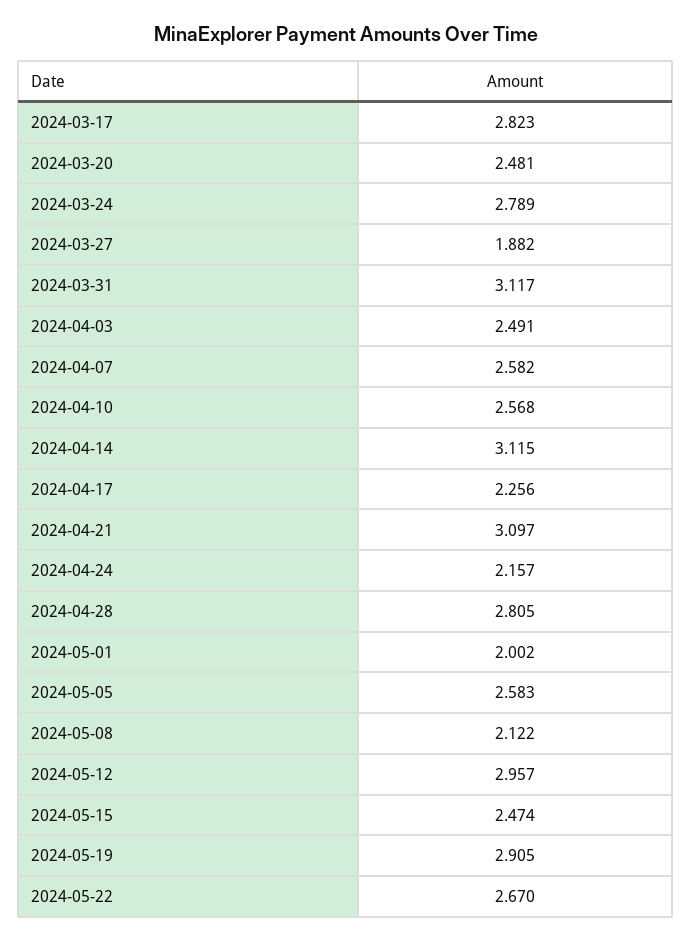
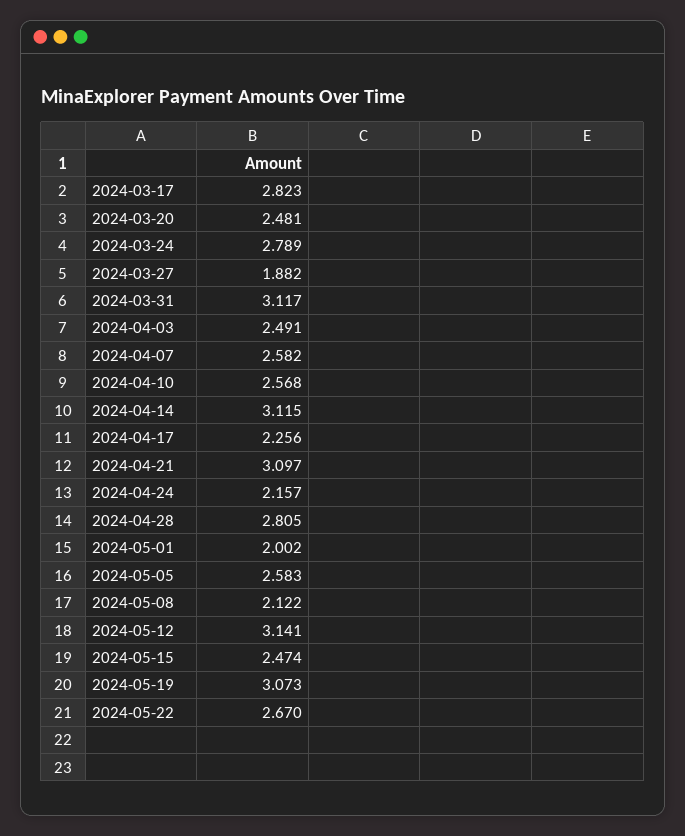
2024-05-12: 2.957 -> 3.141
2024-05-19: 2.905 -> 3.073

